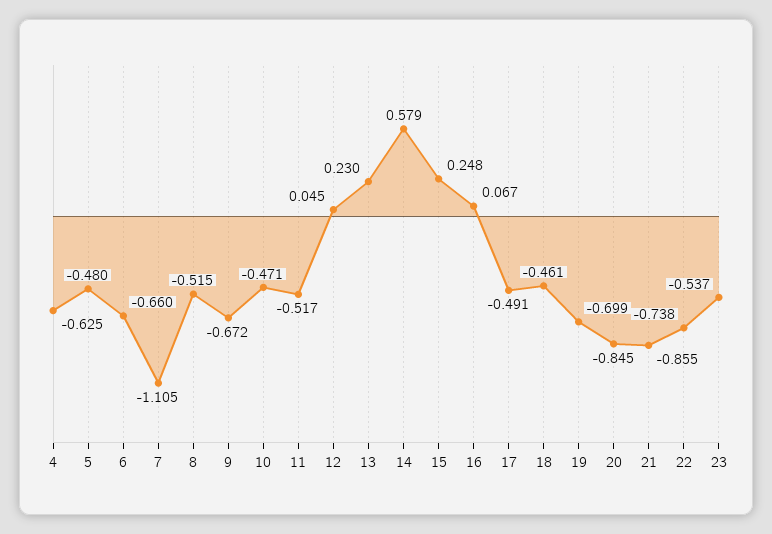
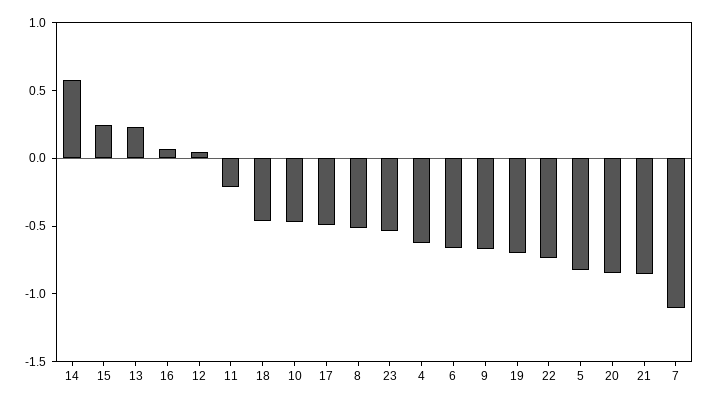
5: -0.48 -> -0.8
11: -0.517 -> -0.2

